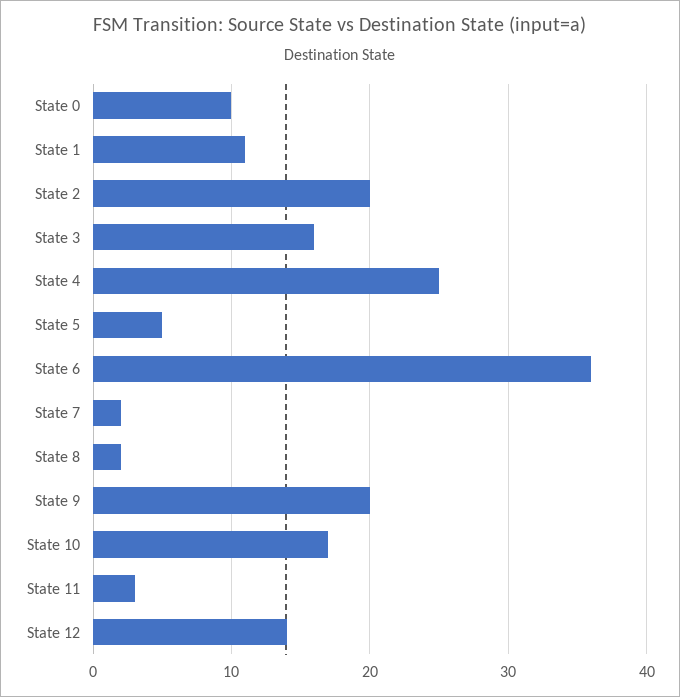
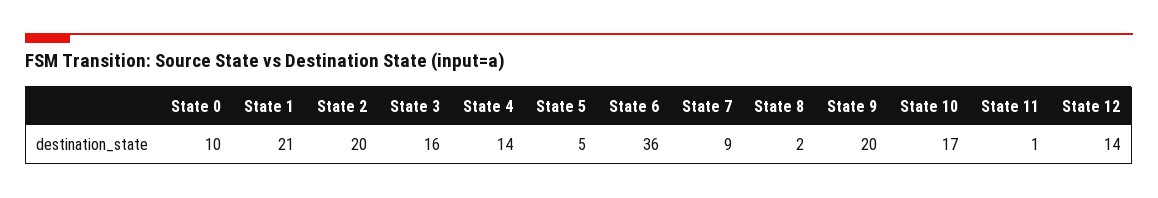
State 1: 11 -> 21
State 4: 25 -> 14
State 7: 2 -> 9
State 11: 3 -> 1

